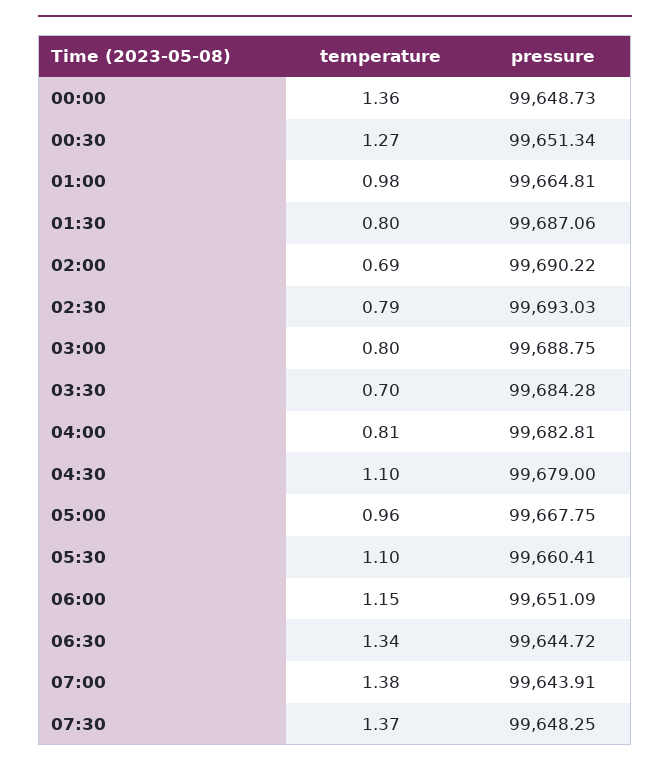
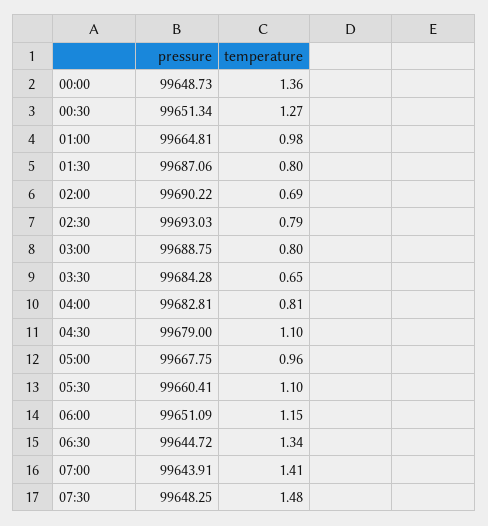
temperature, 03:30: 0.7 -> 0.65
temperature, 07:00: 1.38 -> 1.41
temperature, 07:30: 1.37 -> 1.48

